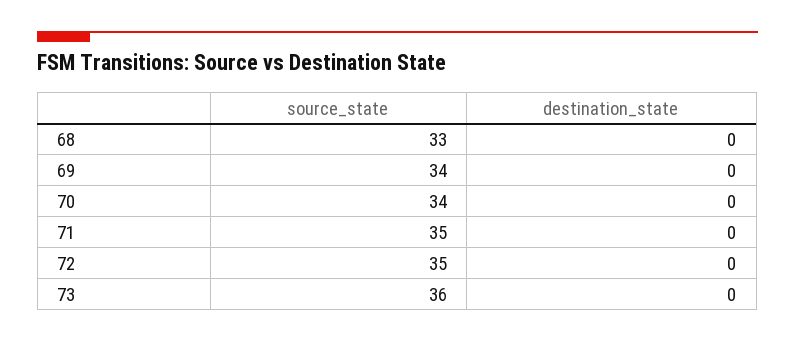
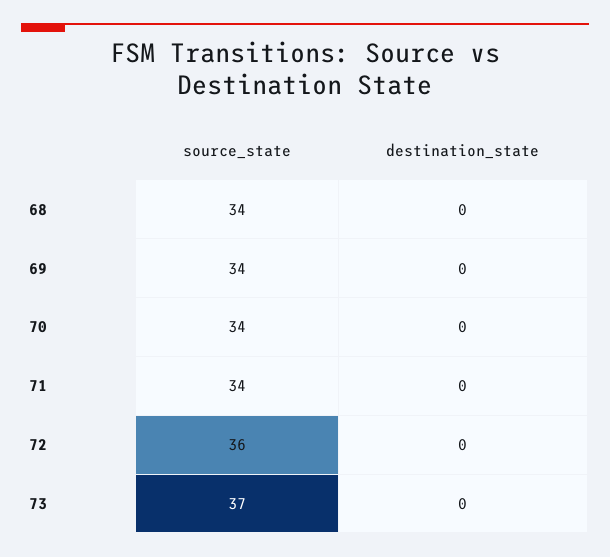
source_state, 68: 33 -> 34
source_state, 71: 35 -> 34
source_state, 72: 35 -> 36
source_state, 73: 36 -> 37

